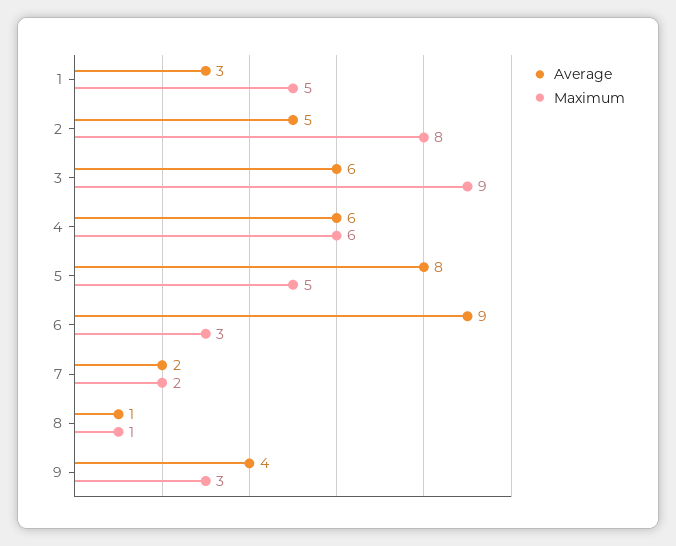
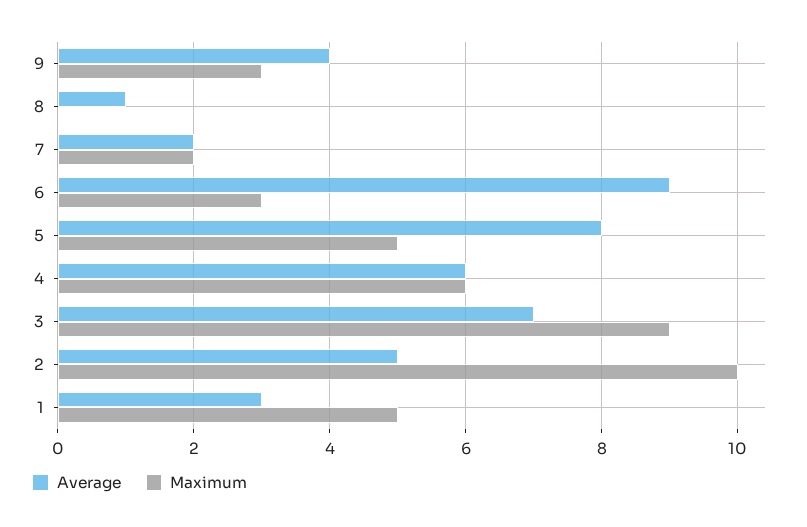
Maximum, 2: 8 -> 10
Average, 3: 6 -> 7
Maximum, 8: 1 -> 0

